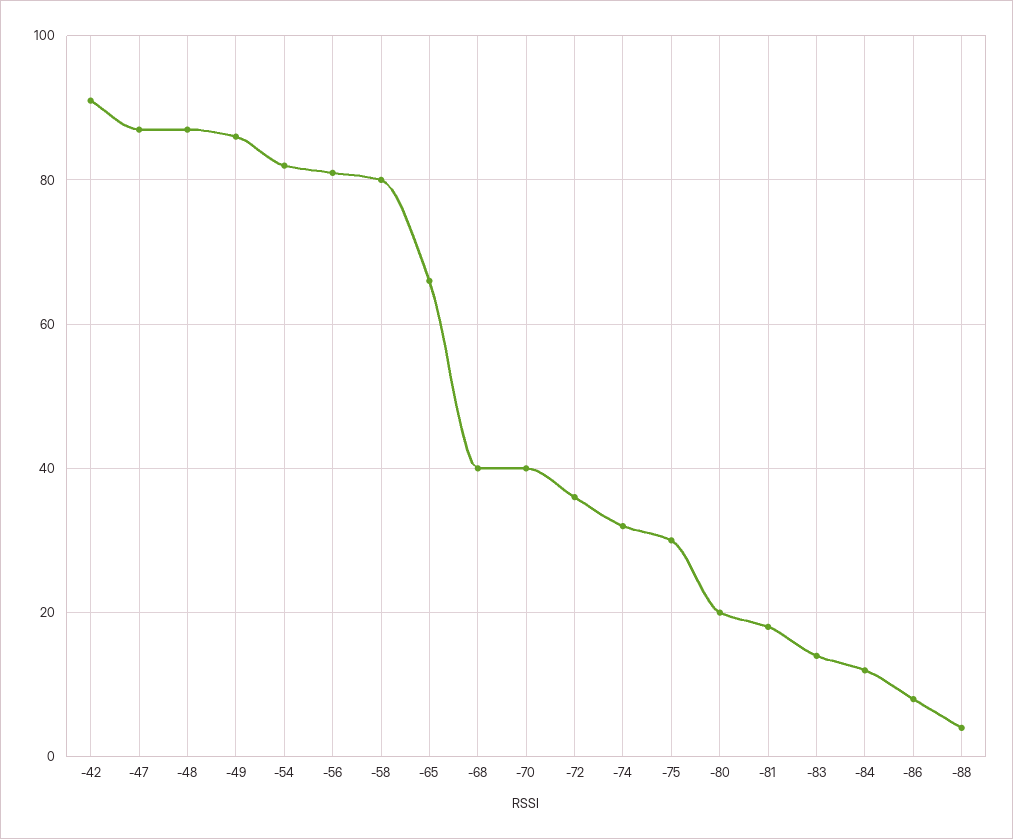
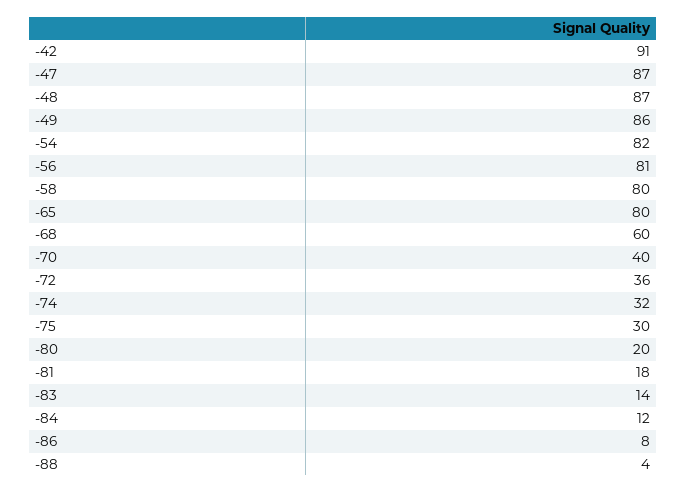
-65: 65 -> 80
-68: 40 -> 60

